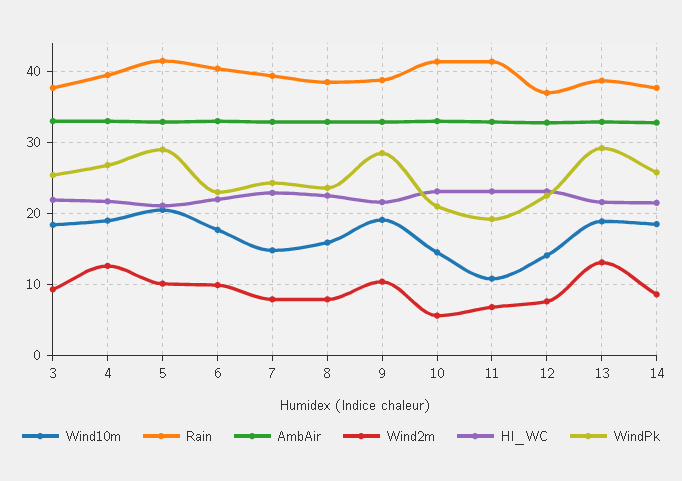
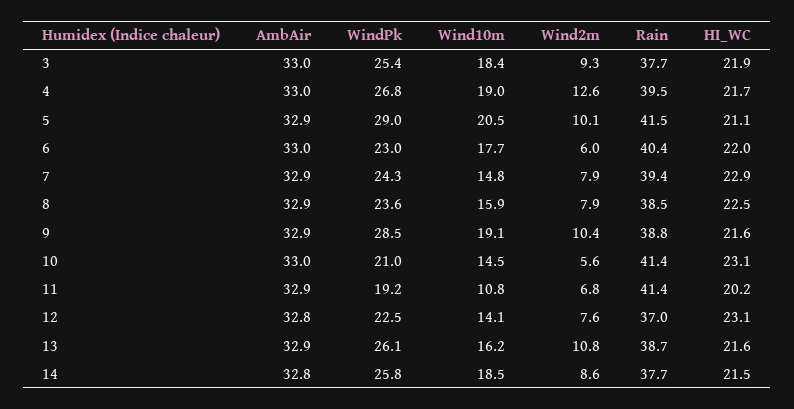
Wind2m, 6: 10 -> 6
HI_WC, 11: 23 -> 20.2
Wind10m, 13: 19 -> 16.2
Wind2m, 13: 13 -> 10.8
WindPk, 13: 29 -> 26.1

